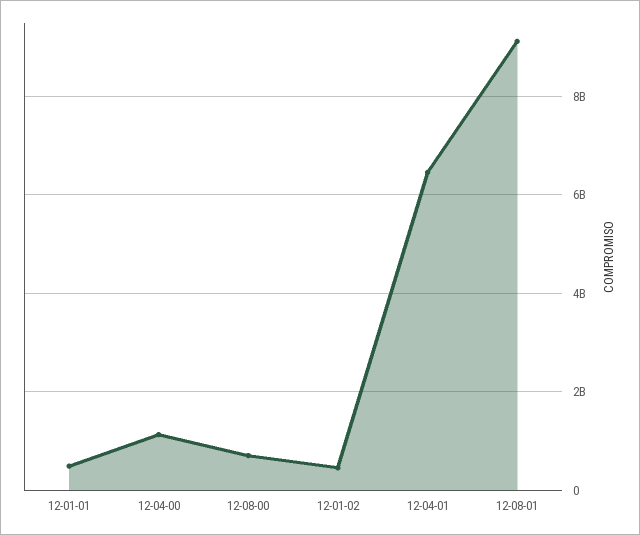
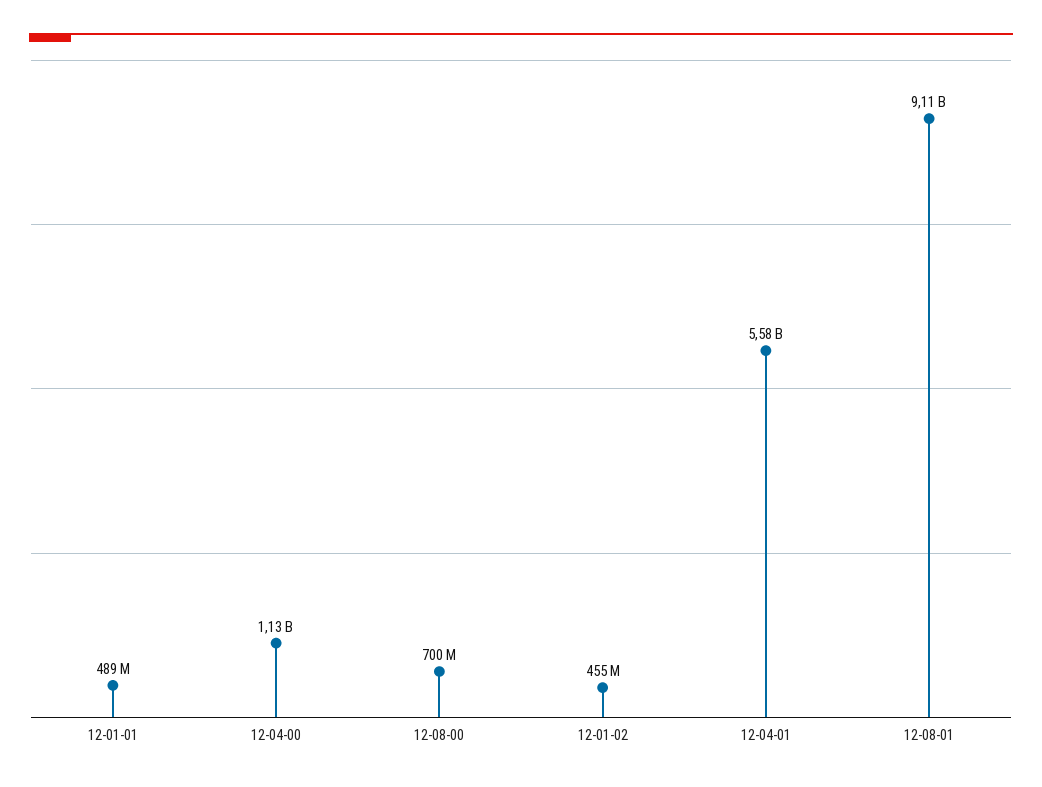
12-04-01: 6400000000 -> 5580000000

